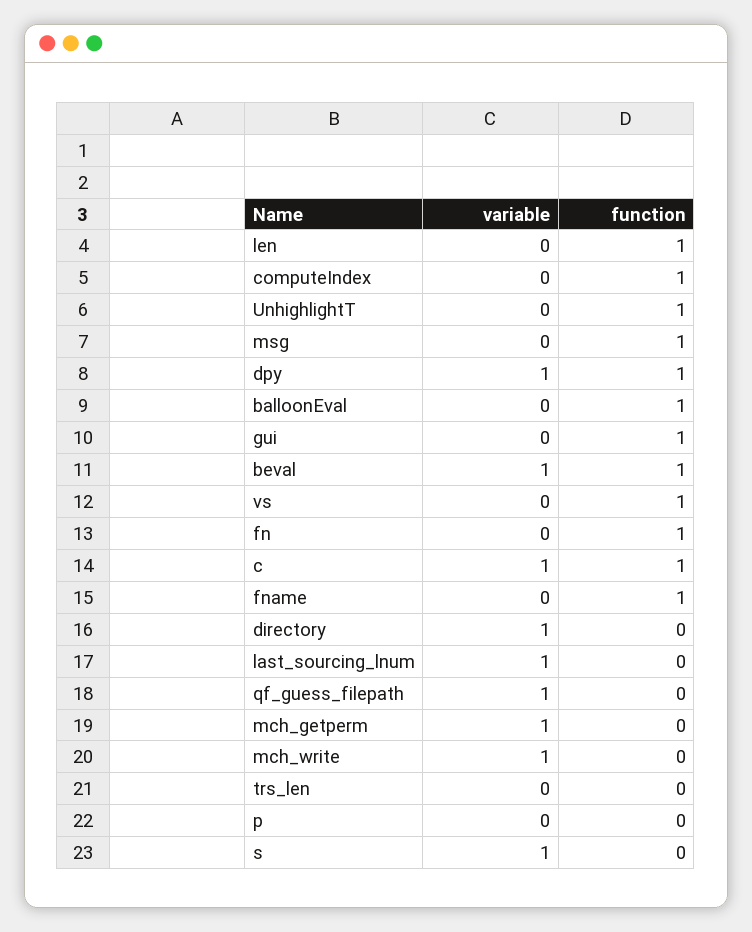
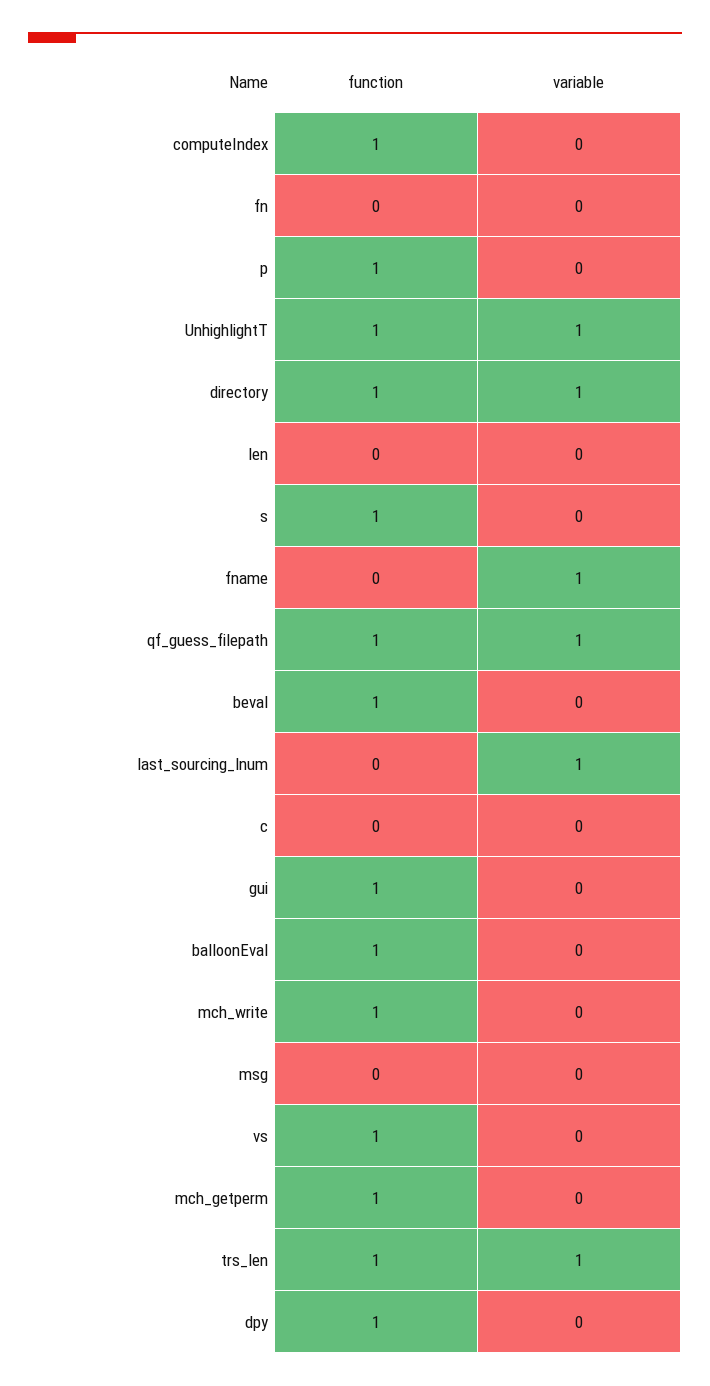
function, len: 1 -> 0
variable, UnhighlightT: 0 -> 1
function, msg: 1 -> 0
variable, dpy: 1 -> 0
variable, beval: 1 -> 0
function, fn: 1 -> 0
variable, c: 1 -> 0
function, c: 1 -> 0
variable, fname: 0 -> 1
function, fname: 1 -> 0
function, directory: 0 -> 1
function, qf_guess_filepath: 0 -> 1
variable, mch_getperm: 1 -> 0
function, mch_getperm: 0 -> 1
variable, mch_write: 1 -> 0
function, mch_write: 0 -> 1
variable, trs_len: 0 -> 1
function, trs_len: 0 -> 1
function, p: 0 -> 1
variable, s: 1 -> 0
function, s: 0 -> 1

